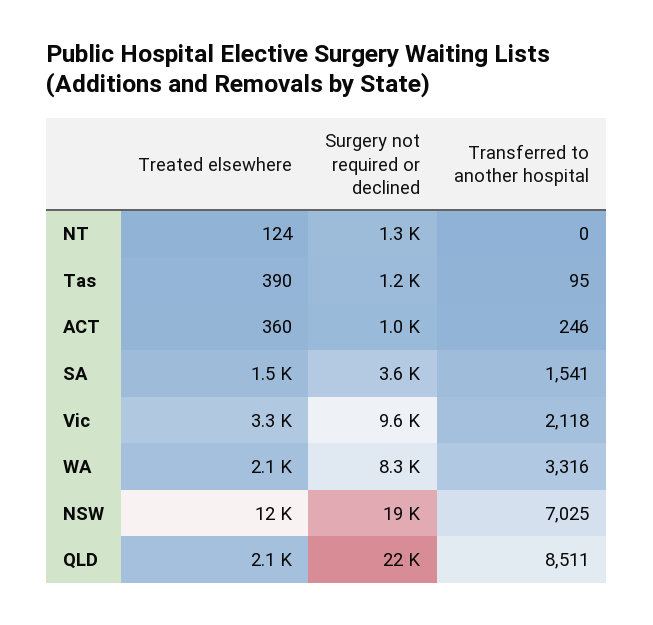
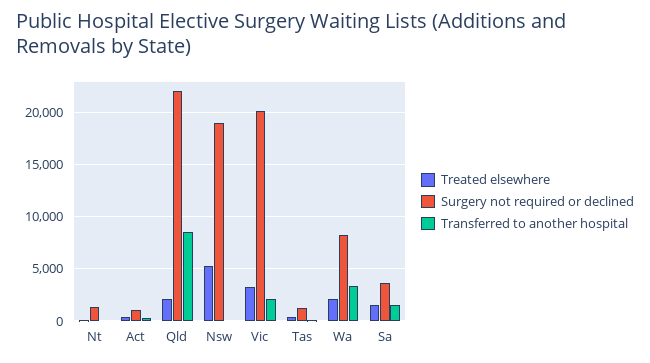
Surgery not required or declined, Vic: 9600 -> 20000
Treated elsewhere, NSW: 12000 -> 5000
Transferred to another hospital, NSW: 7025 -> 0

